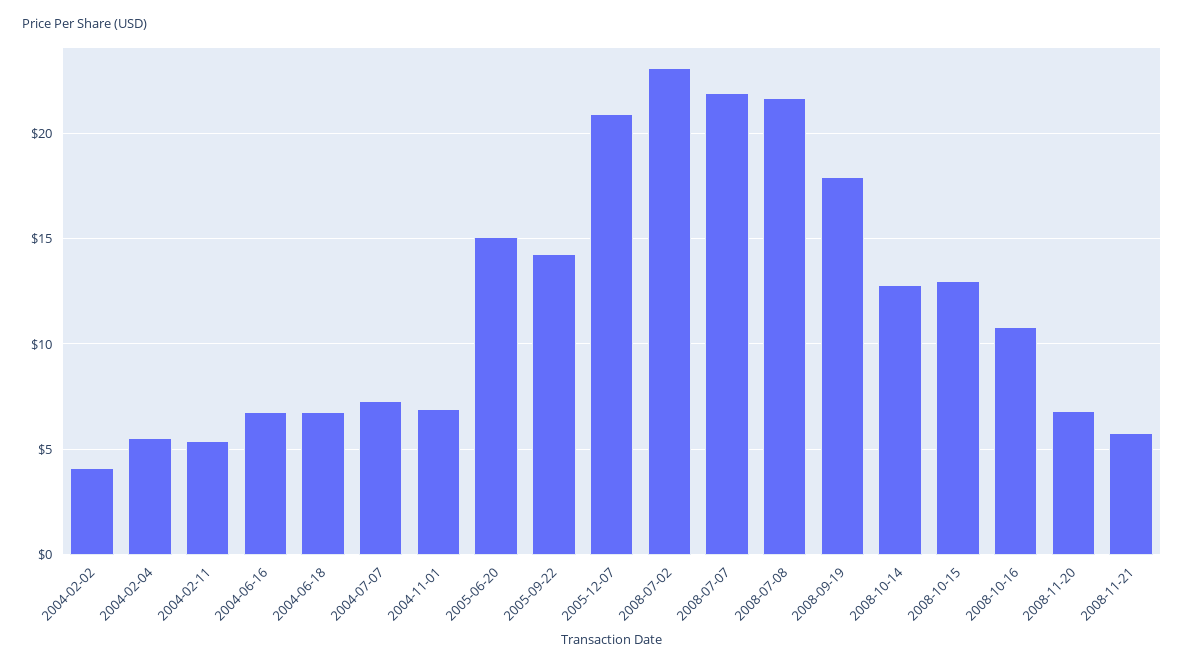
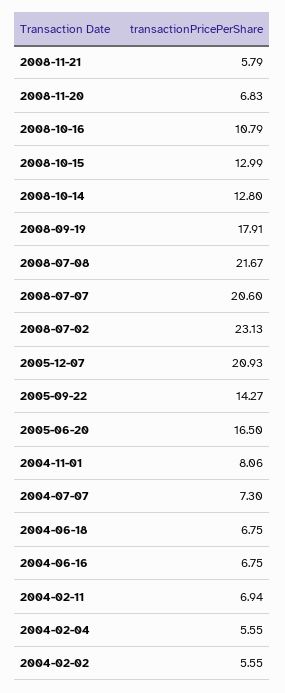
2004-02-02: 4 -> 5.55
2004-02-11: 5.5 -> 6.94
2004-11-01: 7 -> 8.06
2005-06-20: 15 -> 16.5
2008-07-07: 22 -> 20.6

